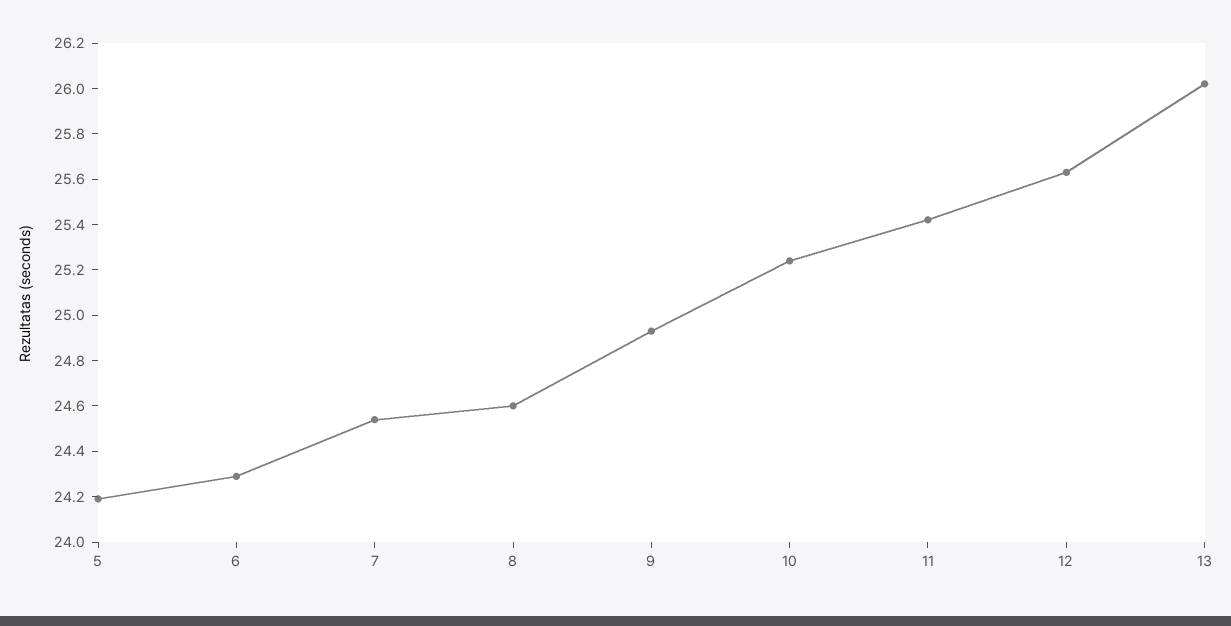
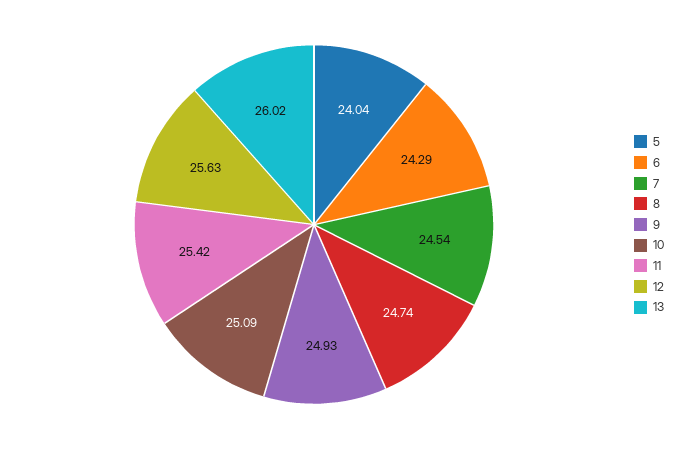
5: 24.2 -> 24.04
8: 24.6 -> 24.74
10: 25.25 -> 25.09

